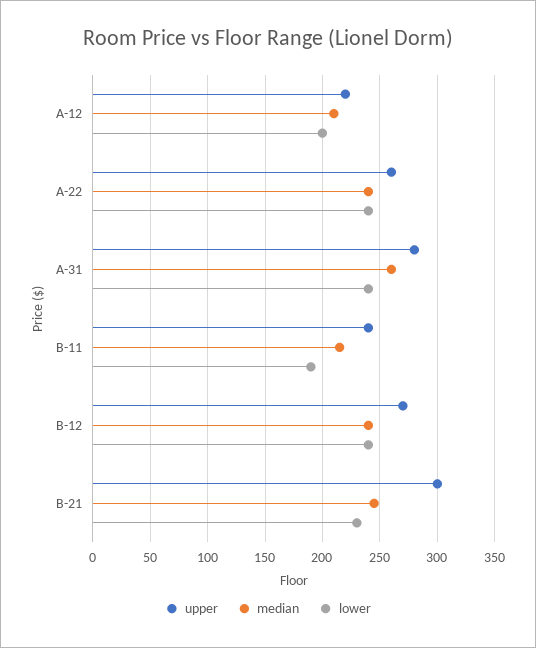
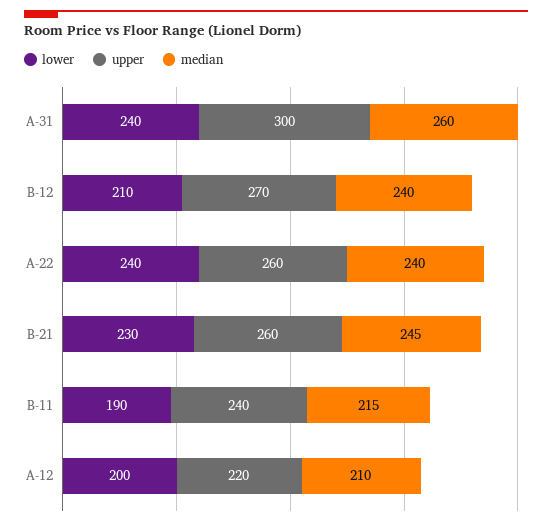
upper, A-31: 280 -> 300
lower, B-12: 240 -> 210
upper, B-21: 300 -> 260

